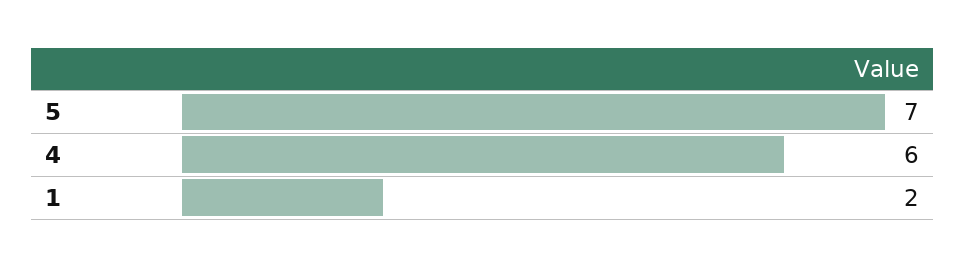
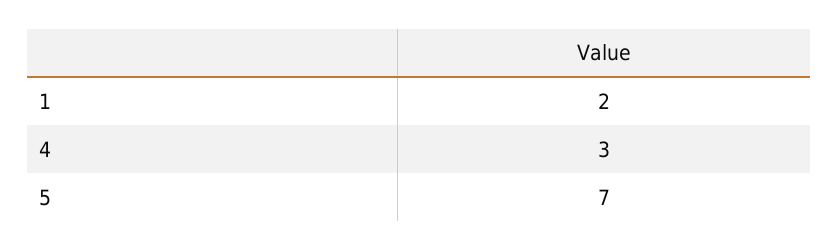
4: 6 -> 3

